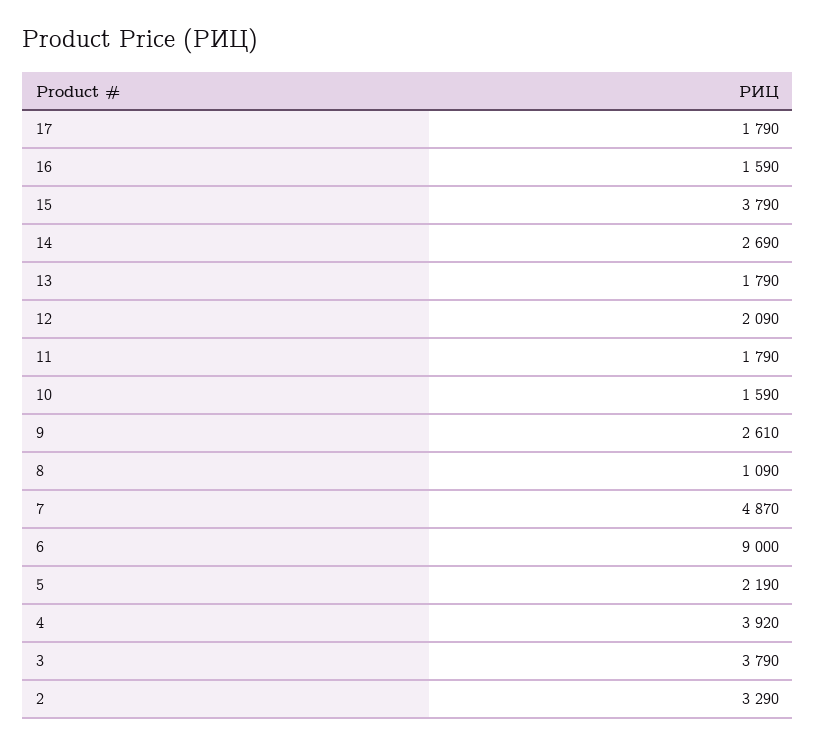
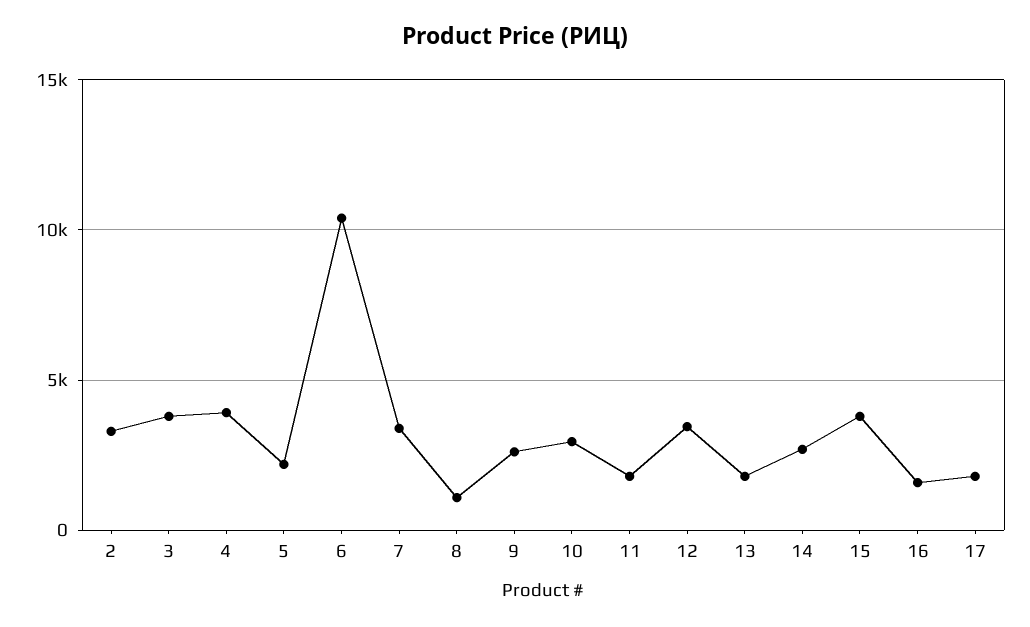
12: 2090 -> 3500
10: 1590 -> 3000
7: 4870 -> 3500
6: 9000 -> 10500

